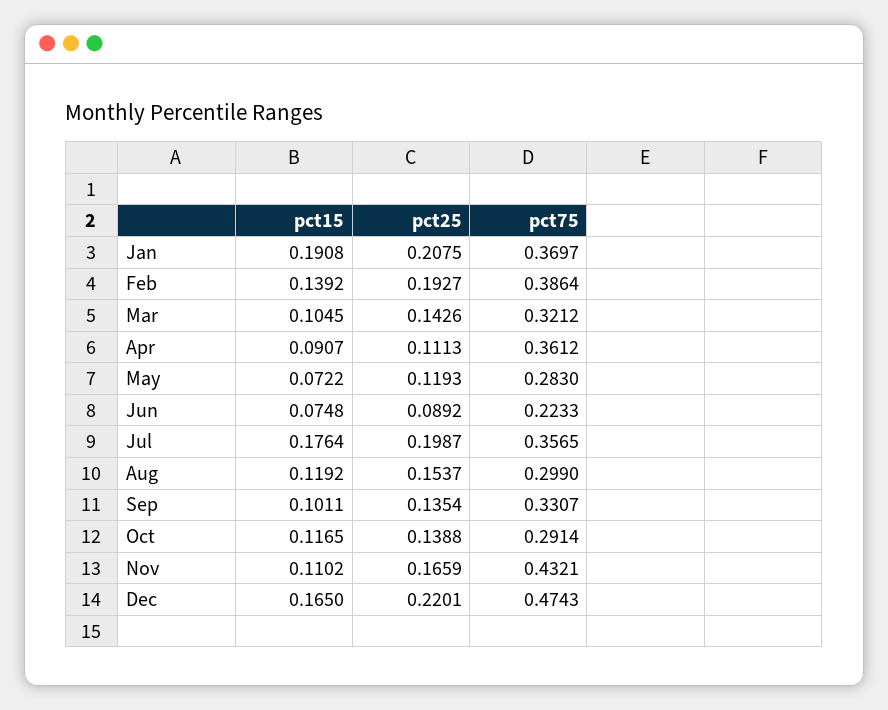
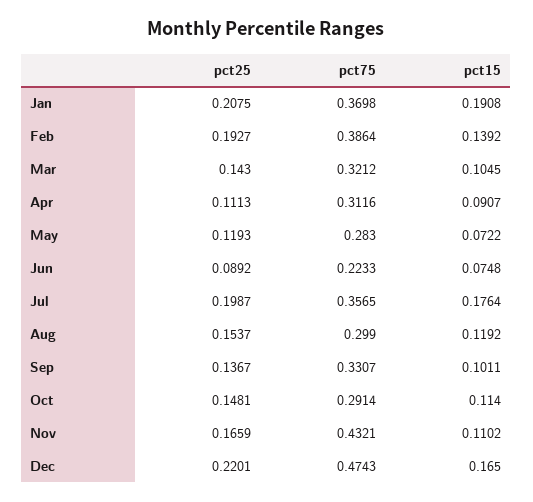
pct75, Jan: 0.3697 -> 0.3698
pct25, Mar: 0.1426 -> 0.143
pct75, Apr: 0.3612 -> 0.3116
pct25, Sep: 0.1354 -> 0.1367
pct15, Oct: 0.1165 -> 0.114
pct25, Oct: 0.1388 -> 0.1481

